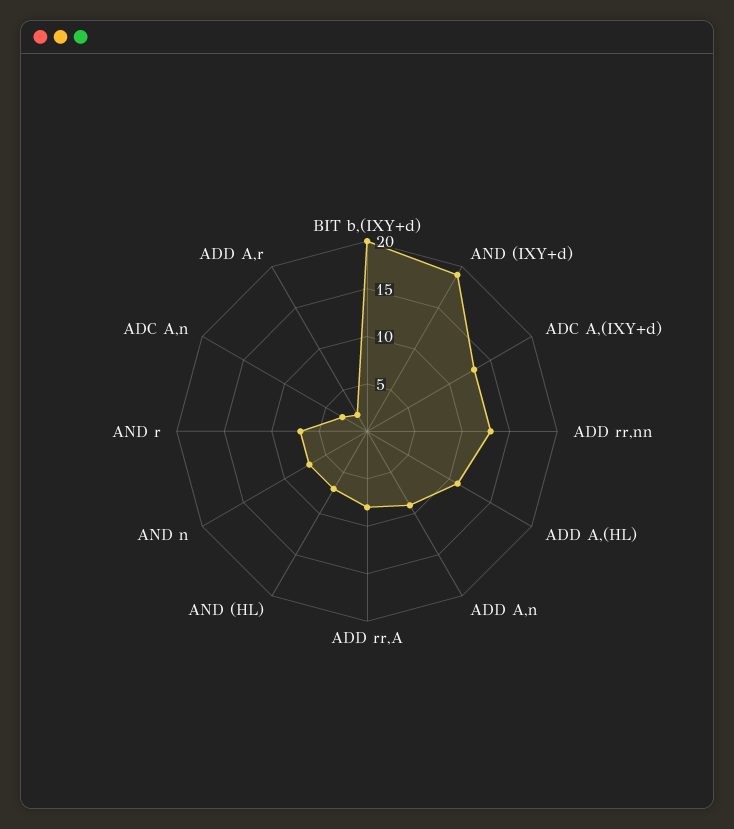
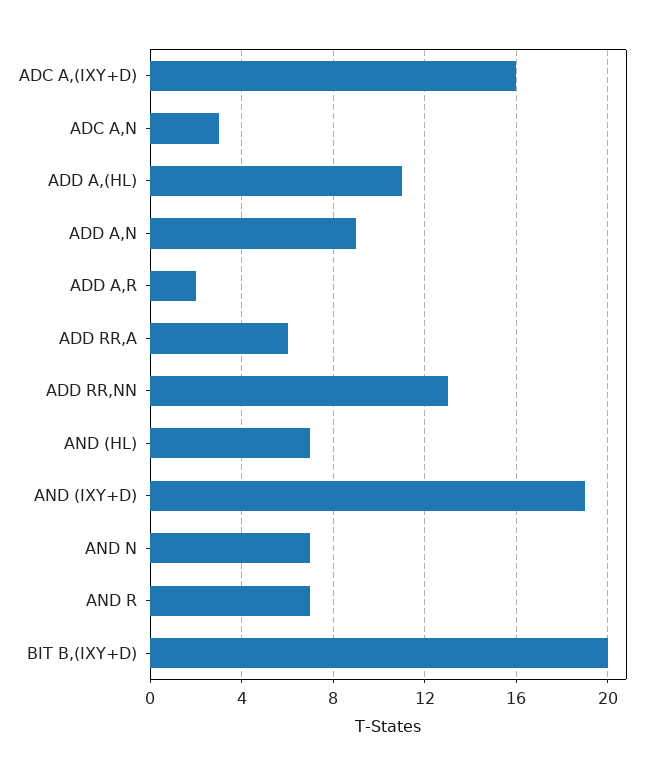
ADC A,(IXY+d): 13 -> 16
ADD rr,A: 8 -> 6

